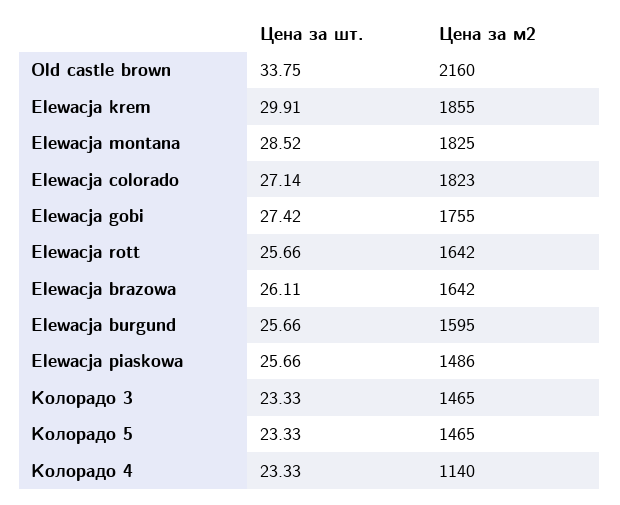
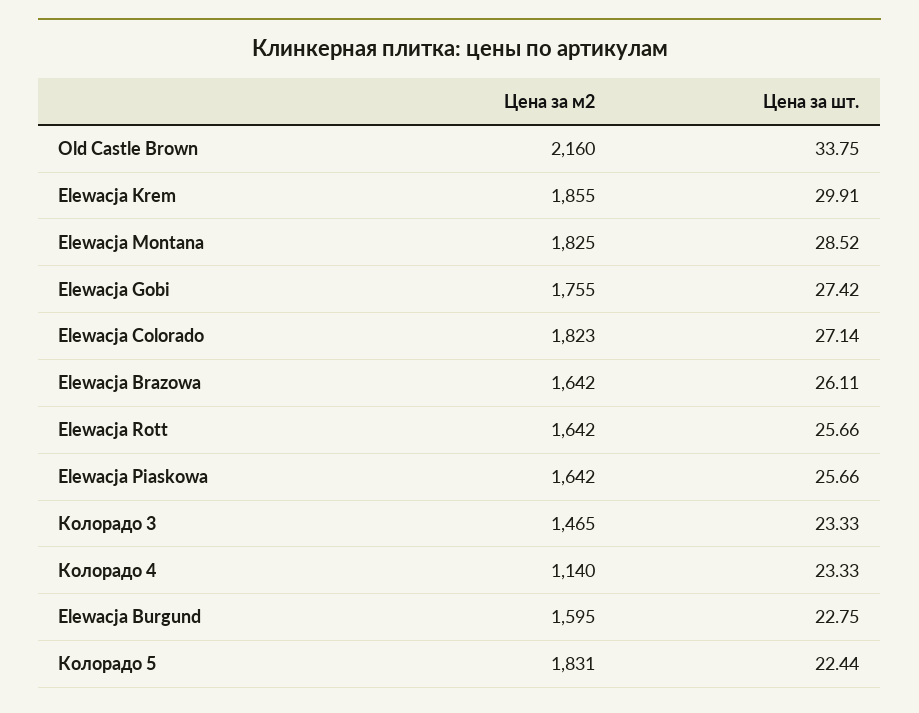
Цена за шт., Elewacja burgund: 25.66 -> 22.75
Цена за м2, Elewacja piaskowa: 1486 -> 1642
Цена за шт., Колорадо 5: 23.33 -> 22.44
Цена за м2, Колорадо 5: 1465 -> 1831

